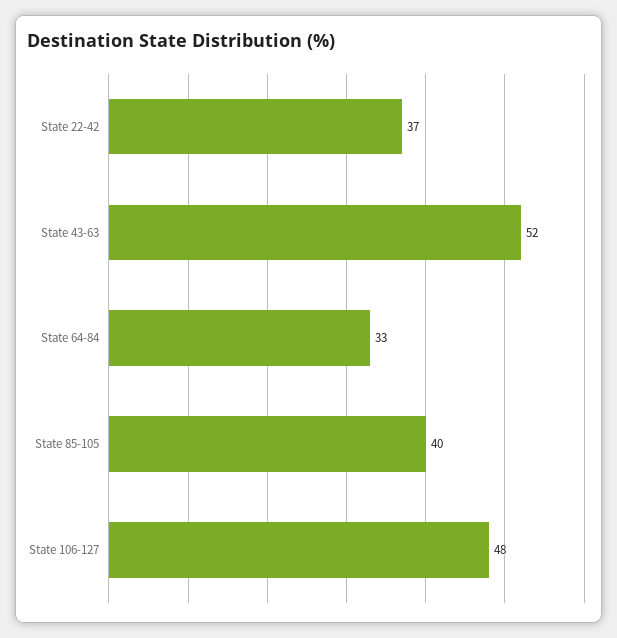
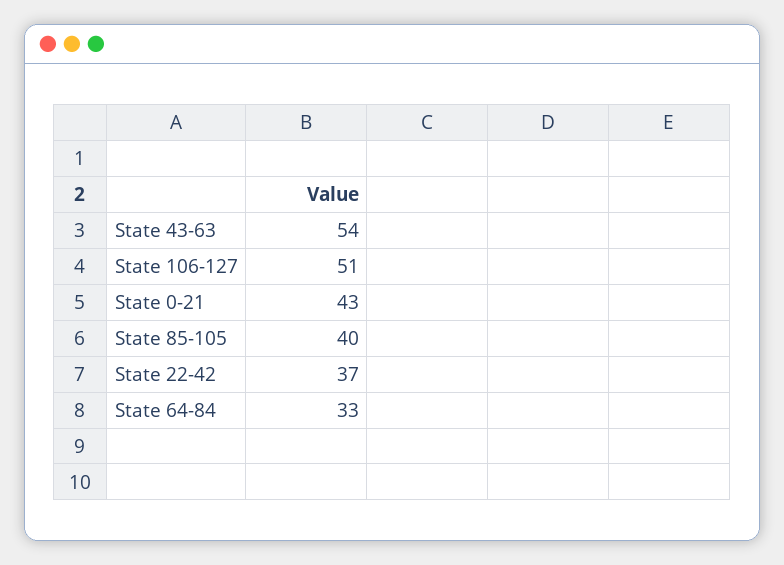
State 43-63: 52 -> 54
State 106-127: 48 -> 51
State 0-21: none -> 43

